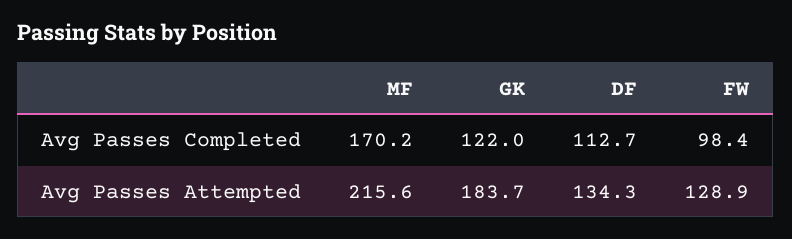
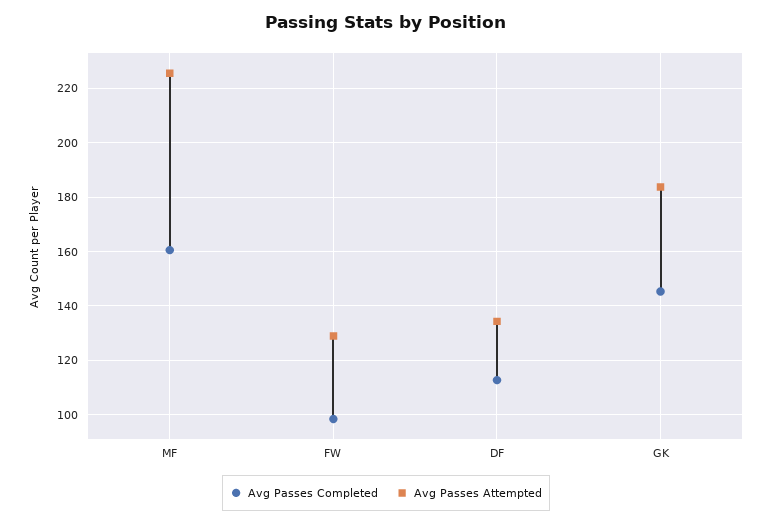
Avg Passes Completed, MF: 170.2 -> 160
Avg Passes Completed, GK: 122 -> 145
Avg Passes Attempted, MF: 215.6 -> 225

